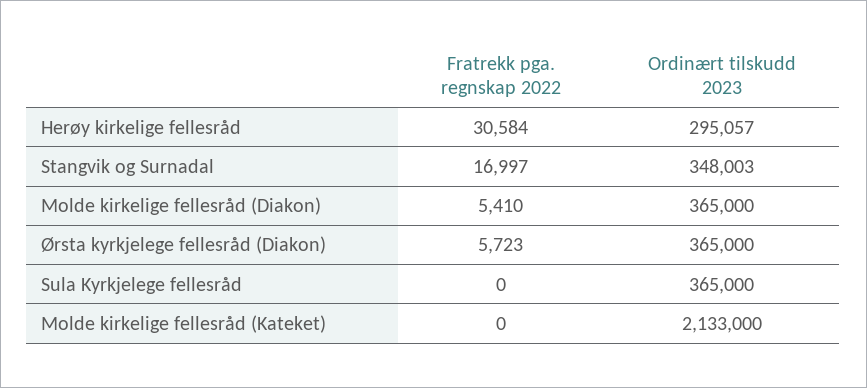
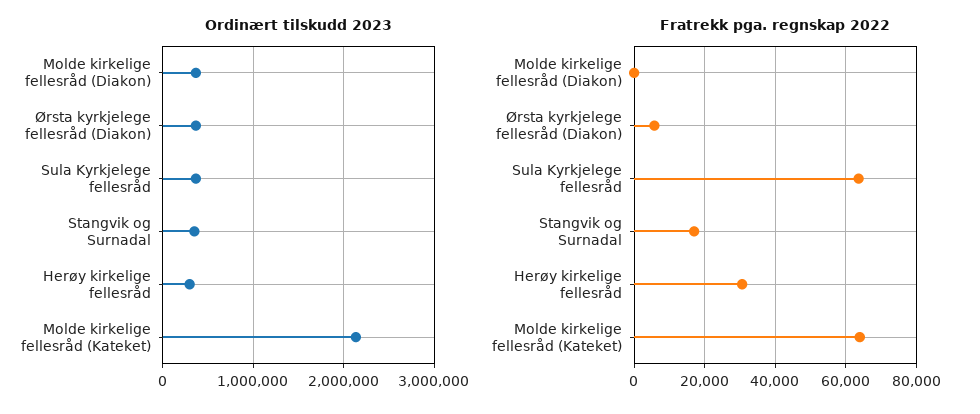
Fratrekk pga. regnskap 2022, Molde kirkelige fellesråd (Diakon): 5410 -> 0
Fratrekk pga. regnskap 2022, Sula Kyrkjelege fellesråd: 0 -> 64000
Fratrekk pga. regnskap 2022, Molde kirkelige fellesråd (Kateket): 0 -> 64000

